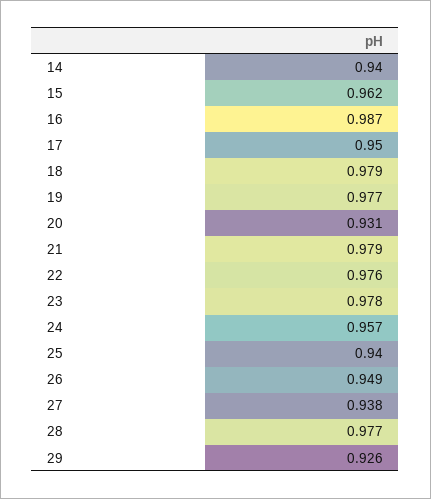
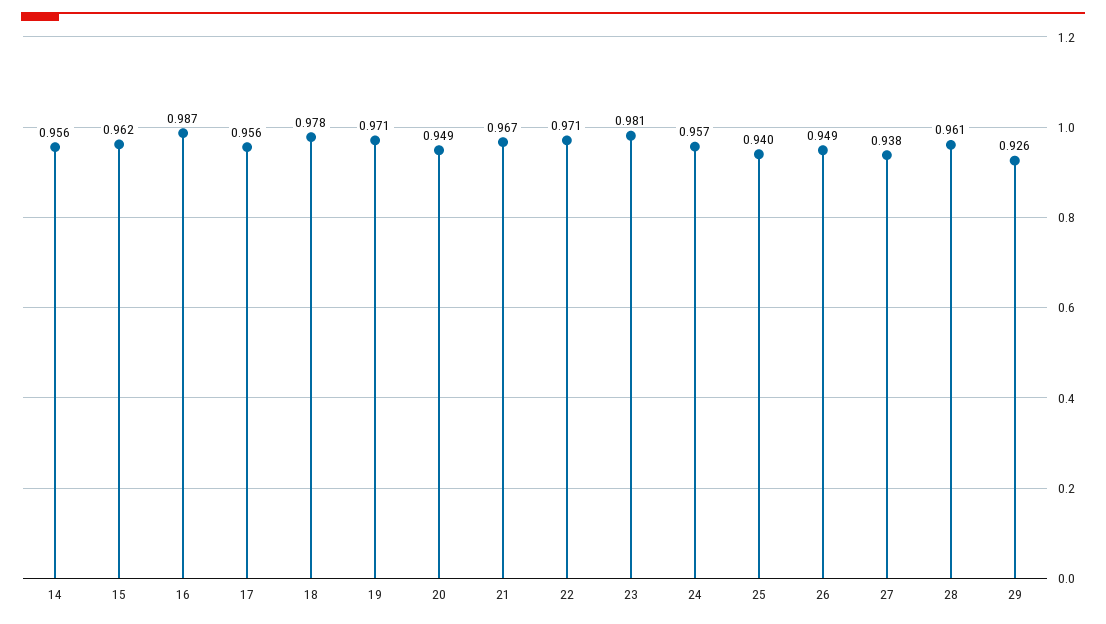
14: 0.94 -> 0.956
17: 0.95 -> 0.956
18: 0.979 -> 0.978
19: 0.977 -> 0.971
20: 0.931 -> 0.949
21: 0.979 -> 0.967
22: 0.976 -> 0.971
23: 0.978 -> 0.981
28: 0.977 -> 0.961

